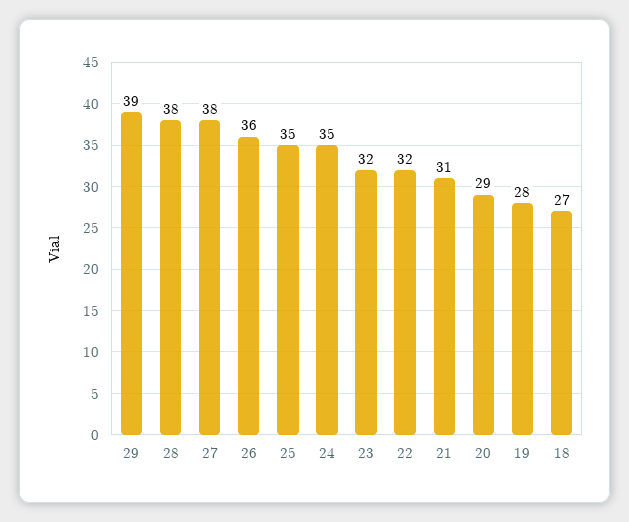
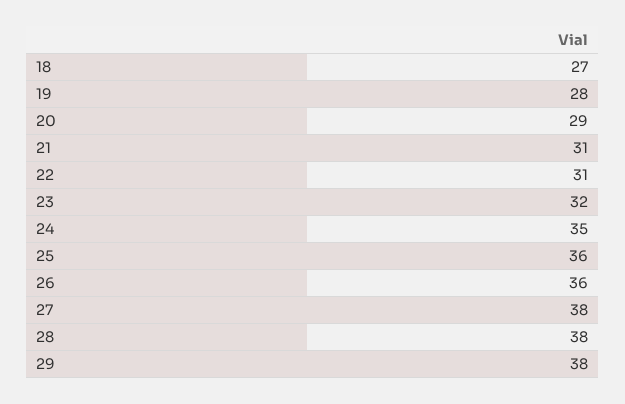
29: 39 -> 38
25: 35 -> 36
22: 32 -> 31

